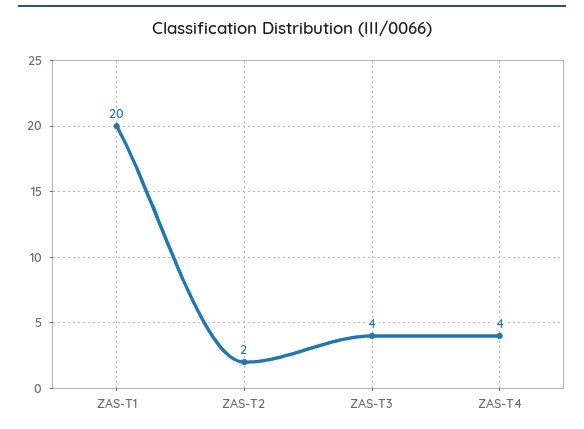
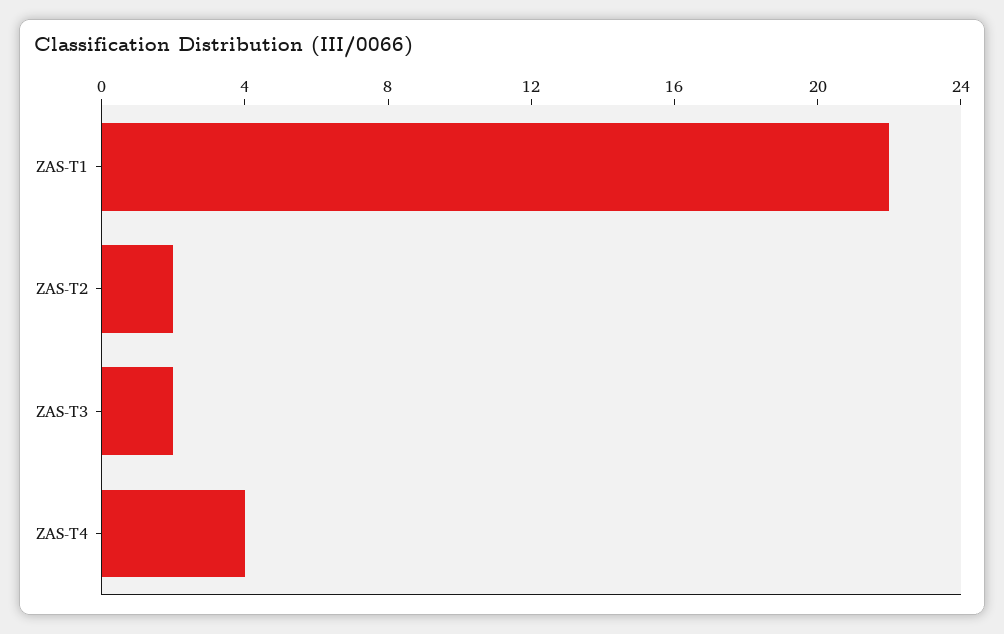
ZAS-T1: 20 -> 22
ZAS-T3: 4 -> 2

